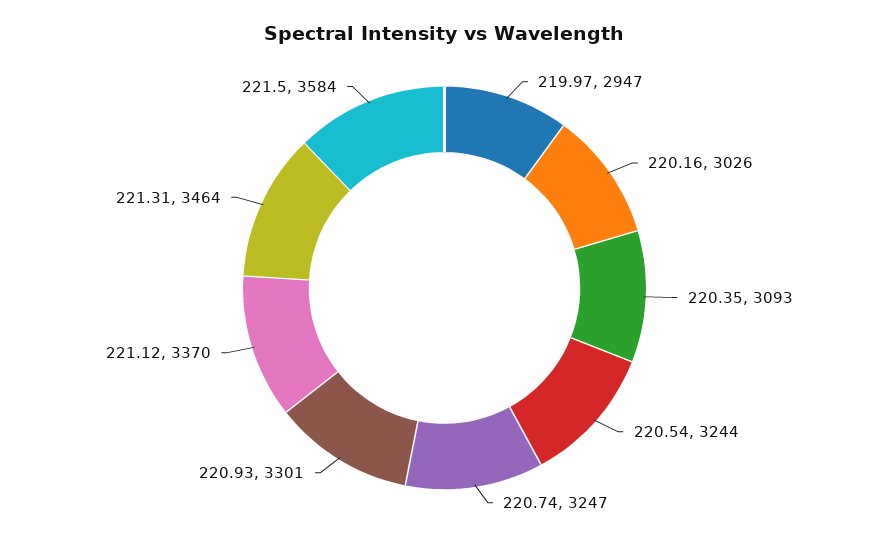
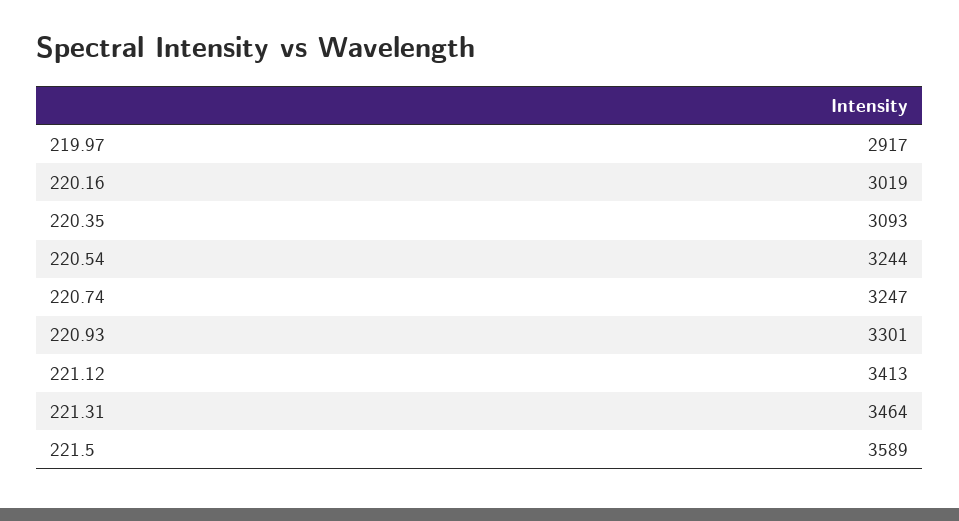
219.97: 2947 -> 2917
220.16: 3026 -> 3019
221.12: 3370 -> 3413
221.5: 3584 -> 3589

